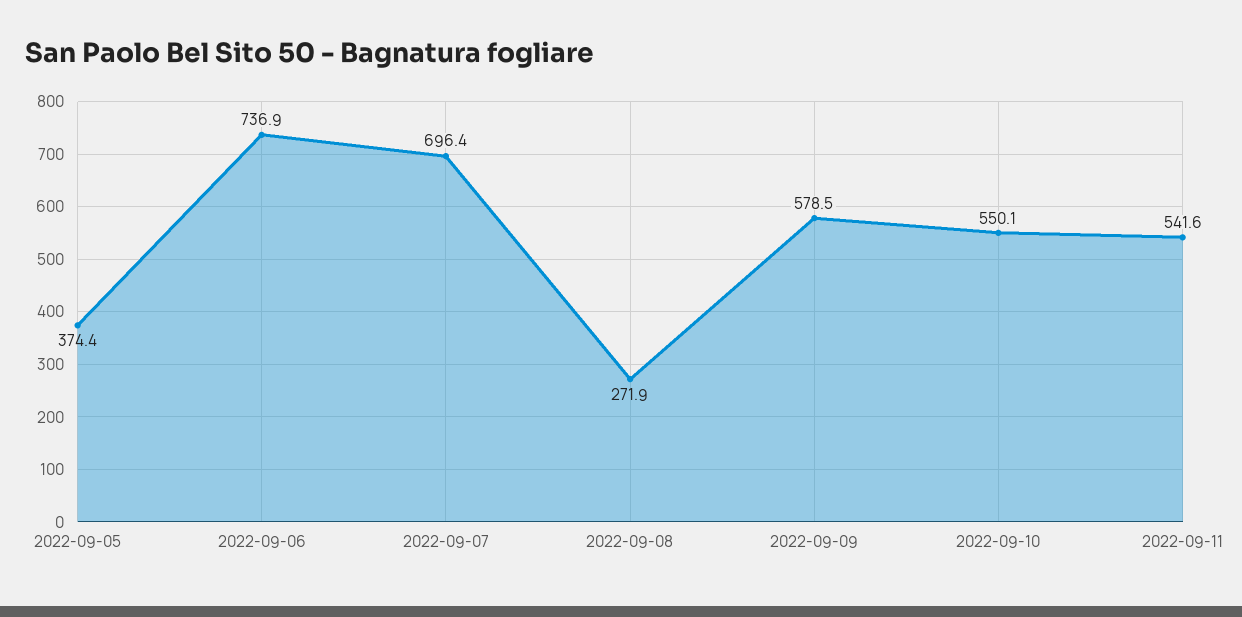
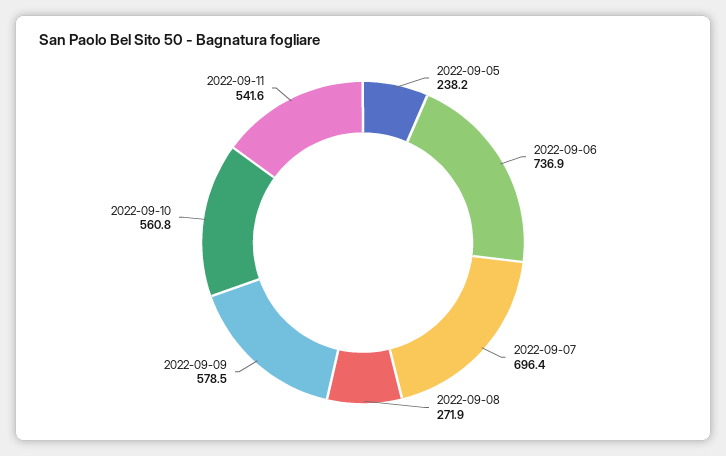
2022-09-05: 374.4 -> 238.2
2022-09-10: 550.1 -> 560.8

